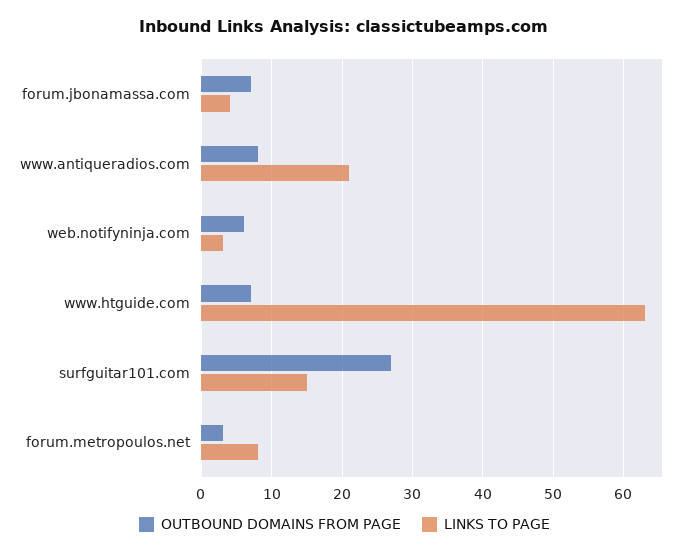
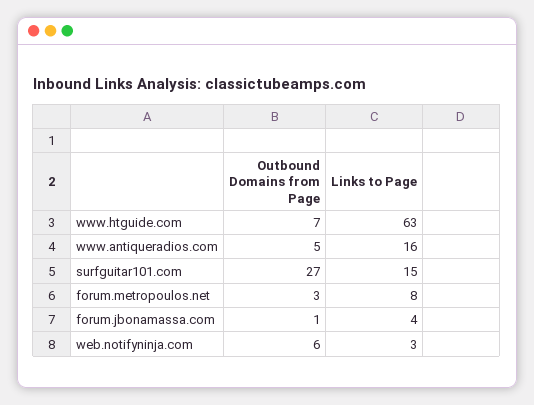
OUTBOUND DOMAINS FROM PAGE, forum.jbonamassa.com: 7 -> 1
OUTBOUND DOMAINS FROM PAGE, www.antiqueradios.com: 8 -> 5
LINKS TO PAGE, www.antiqueradios.com: 21 -> 16

